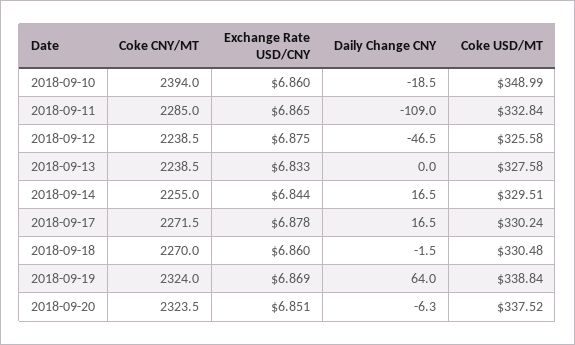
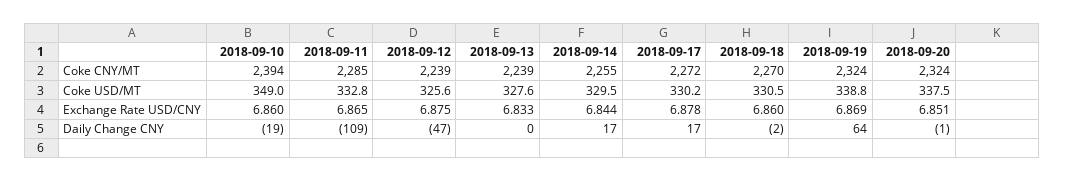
Daily Change CNY, 2018-09-20: -6.3 -> -1

